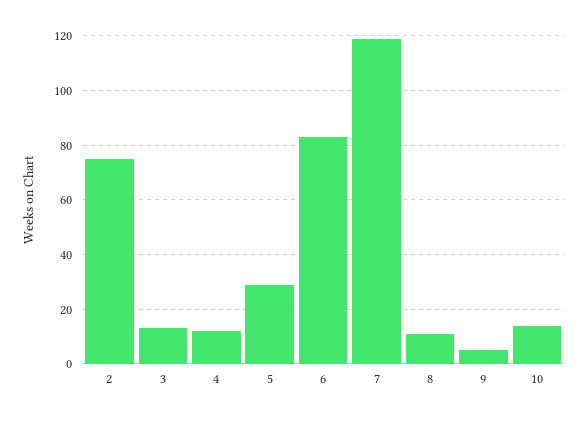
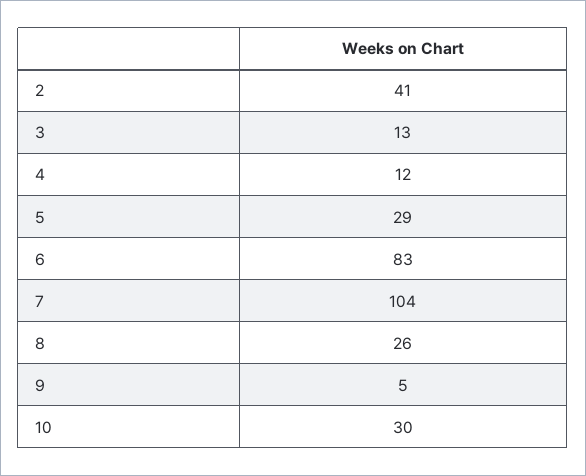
2: 75 -> 41
7: 120 -> 104
8: 10 -> 26
10: 15 -> 30

